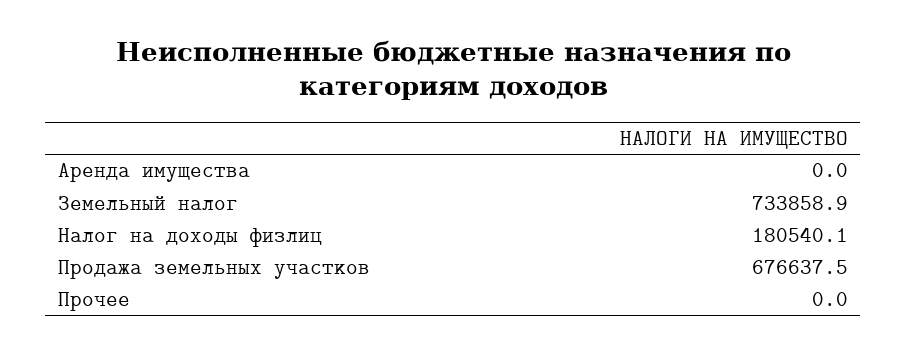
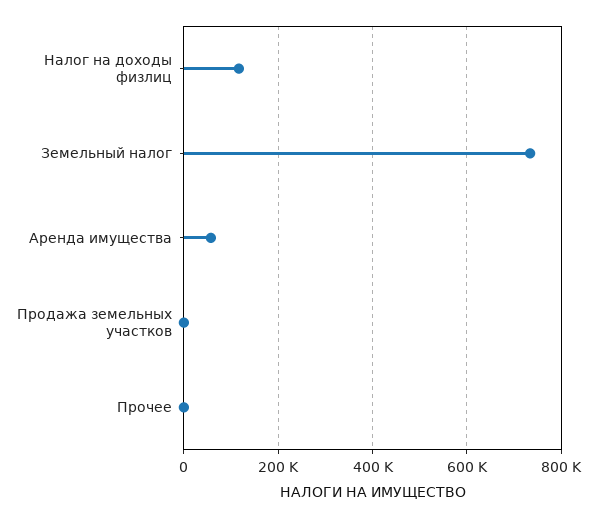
Аренда имущества: 0 -> 60000
Налог на доходы физлиц: 180540.1 -> 120000
Продажа земельных участков: 676637.5 -> 0

